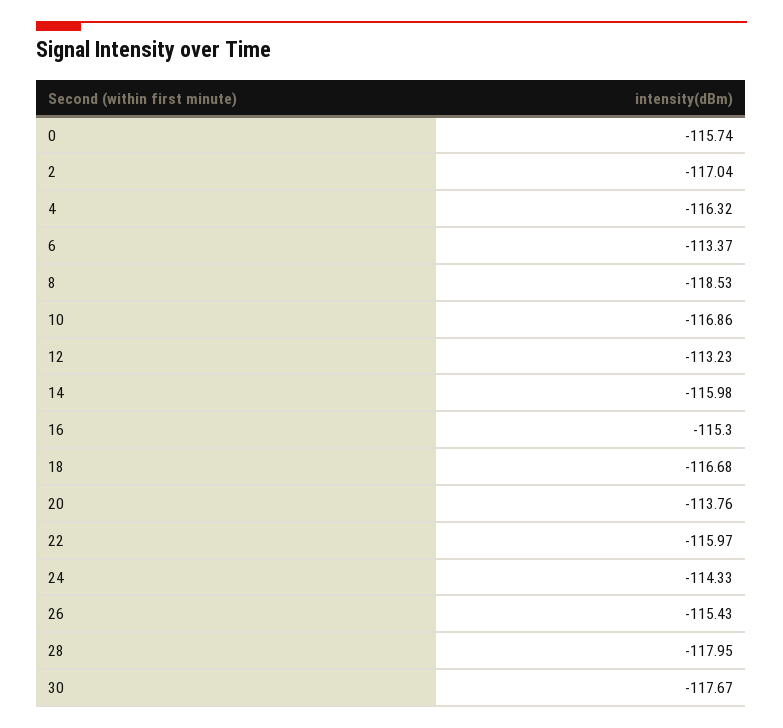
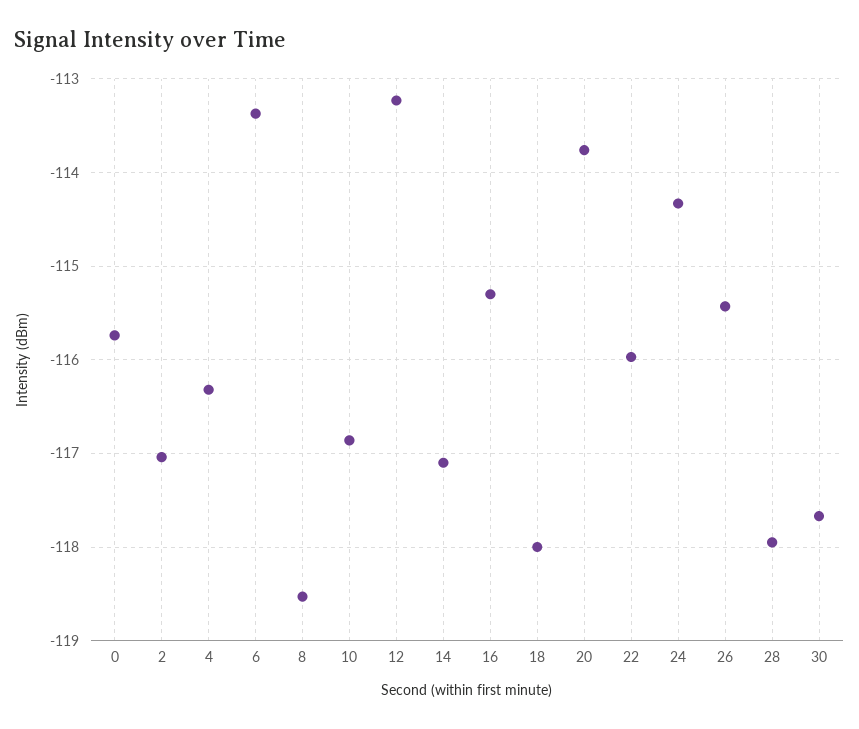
14: -115.98 -> -117.1
18: -116.68 -> -118

